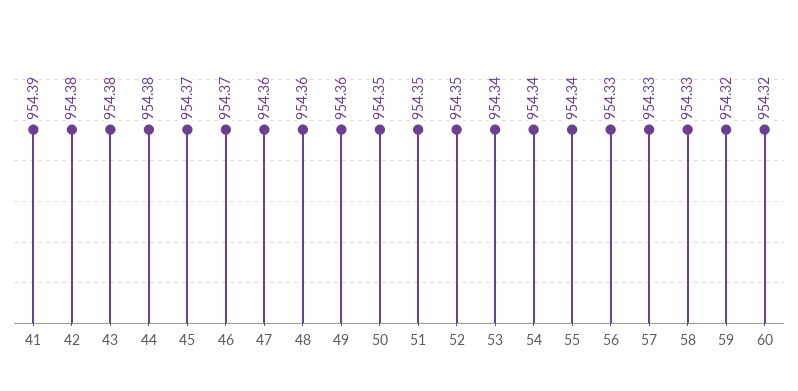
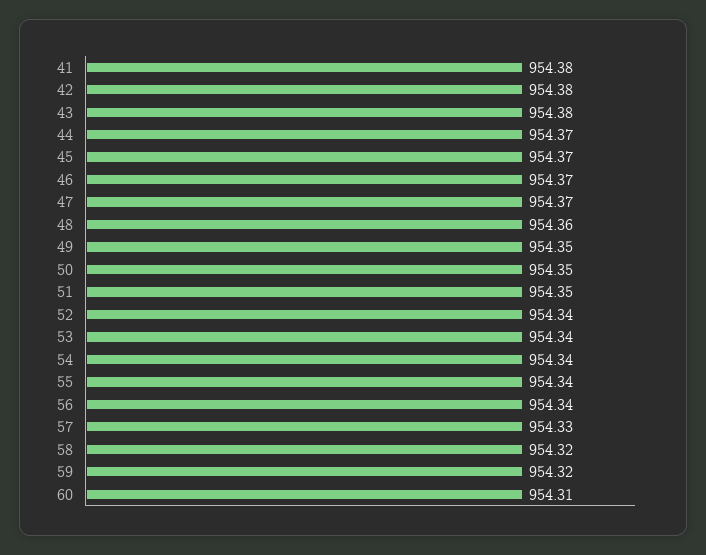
41: 954.39 -> 954.38
44: 954.38 -> 954.37
47: 954.36 -> 954.37
49: 954.36 -> 954.35
52: 954.35 -> 954.34
56: 954.33 -> 954.34
58: 954.33 -> 954.32
60: 954.32 -> 954.31

